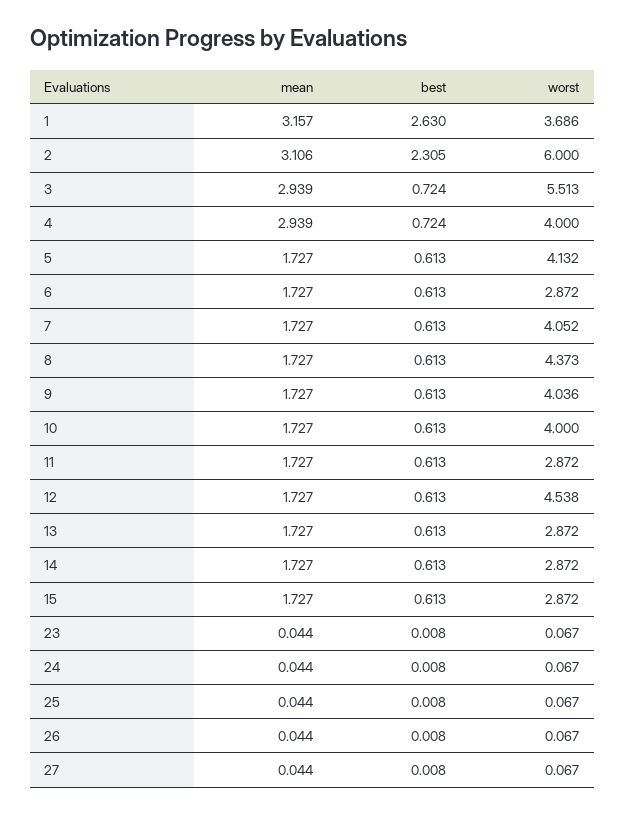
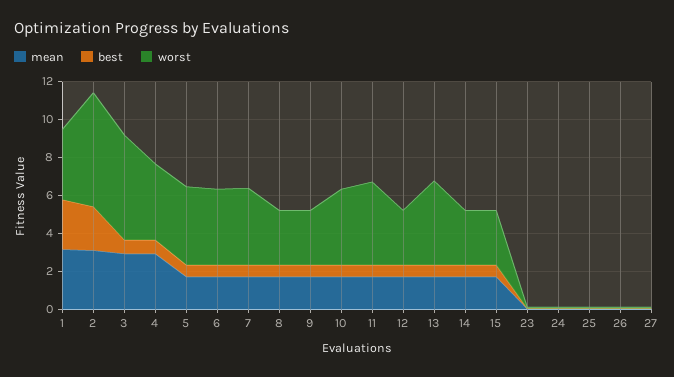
worst, 6: 2.872 -> 4
worst, 8: 4.373 -> 3
worst, 9: 4.036 -> 3
worst, 11: 2.872 -> 4.5
worst, 12: 4.538 -> 3
worst, 13: 2.872 -> 4.5

